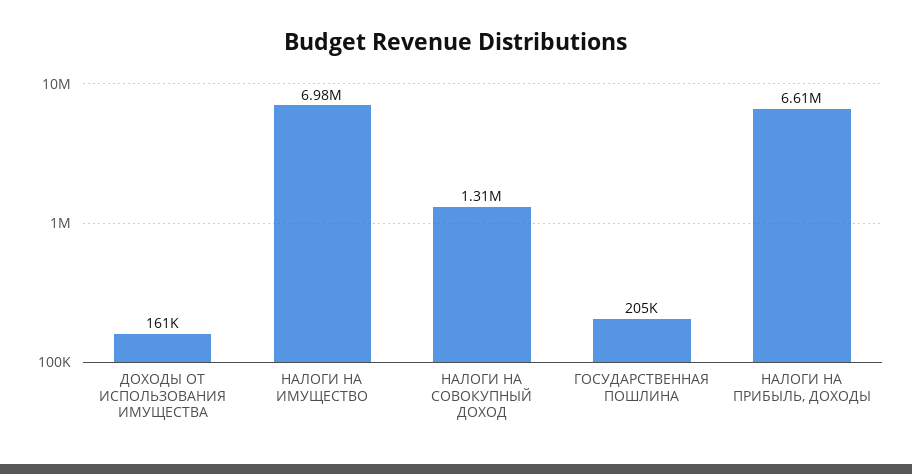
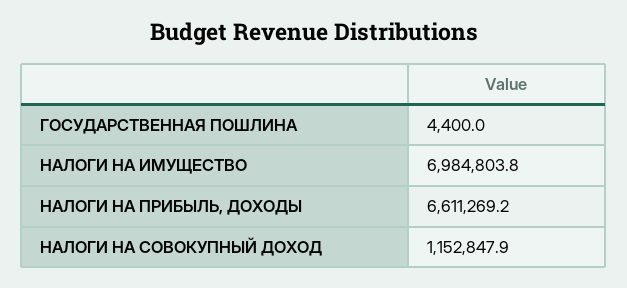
ДОХОДЫ ОТ ИСПОЛЬЗОВАНИЯ ИМУЩЕСТВА: 161000 -> none
НАЛОГИ НА СОВОКУПНЫЙ ДОХОД: 1310000 -> 1152847.9
ГОСУДАРСТВЕННАЯ ПОШЛИНА: 205000 -> 4400

